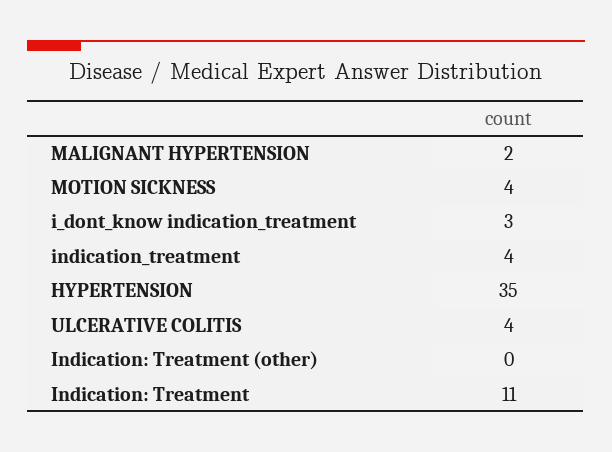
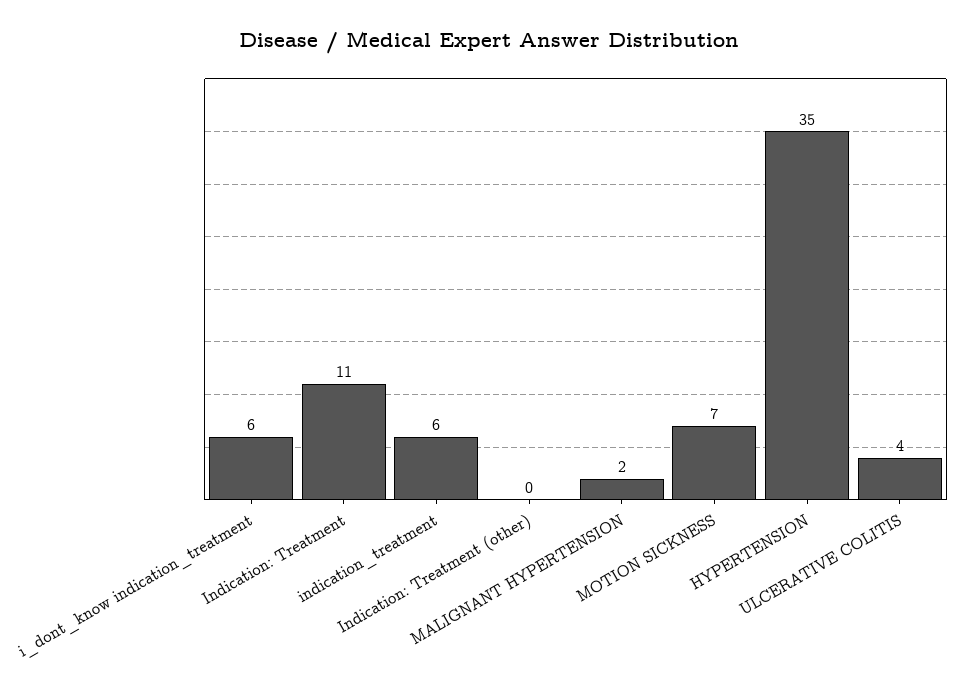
MOTION SICKNESS: 4 -> 7
i_dont_know indication_treatment: 3 -> 6
indication_treatment: 4 -> 6

